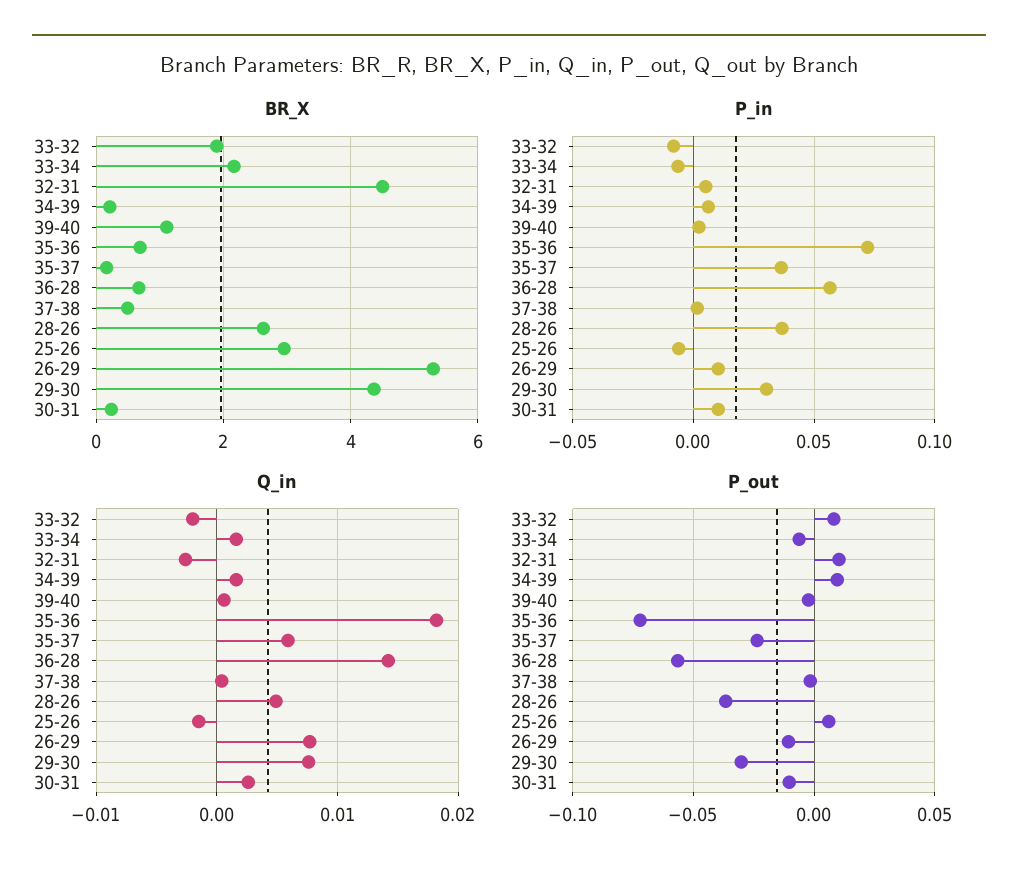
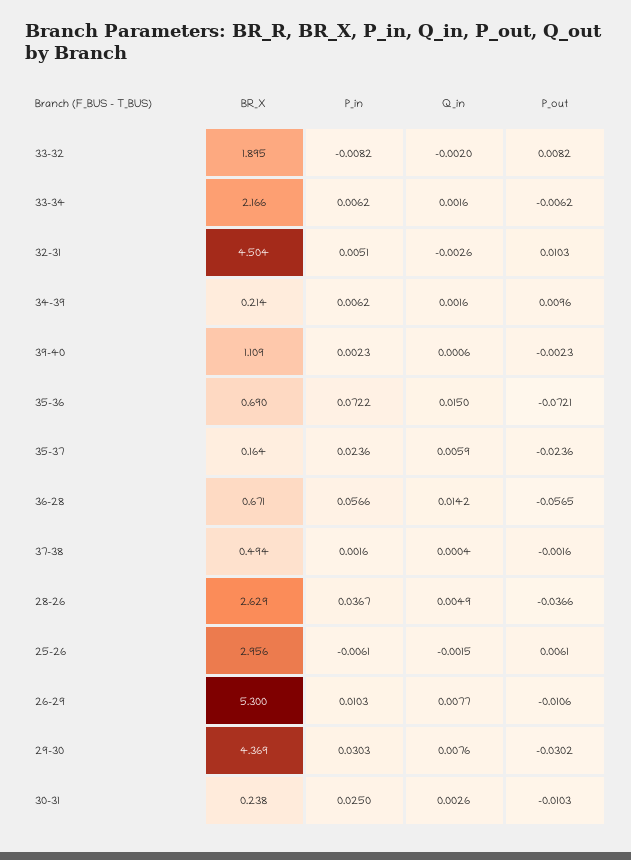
P_in, 33-34: -0.005 -> 0.0062
P_in, 35-37: 0.035 -> 0.0236
P_in, 30-31: 0.01 -> 0.025
Q_in, 35-36: 0.018 -> 0.015

